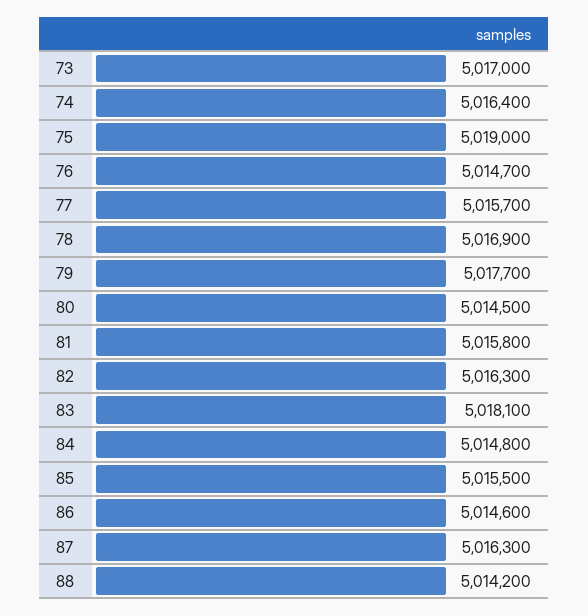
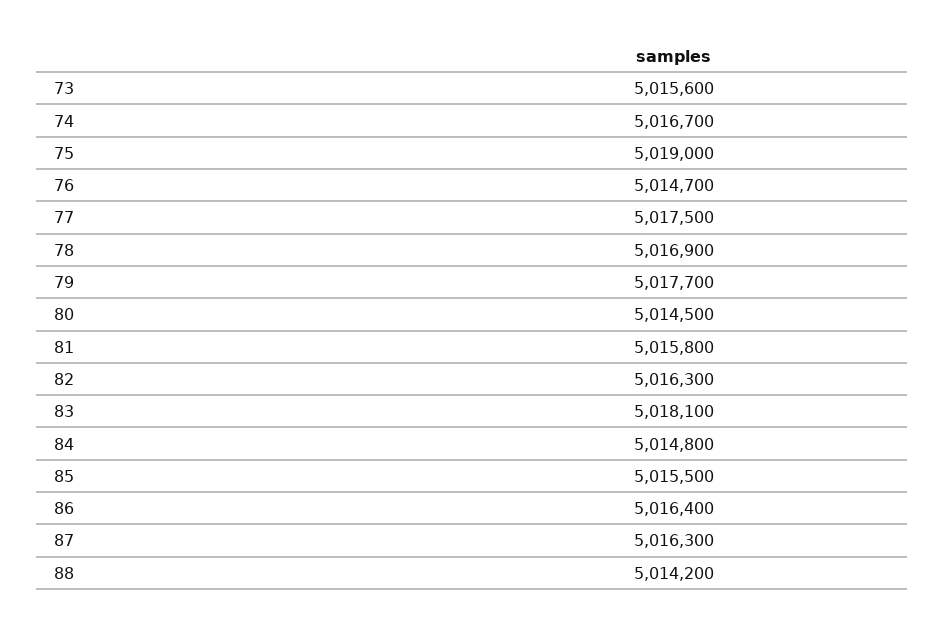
73: 5017000 -> 5015600
74: 5016400 -> 5016700
77: 5015700 -> 5017500
86: 5014600 -> 5016400

